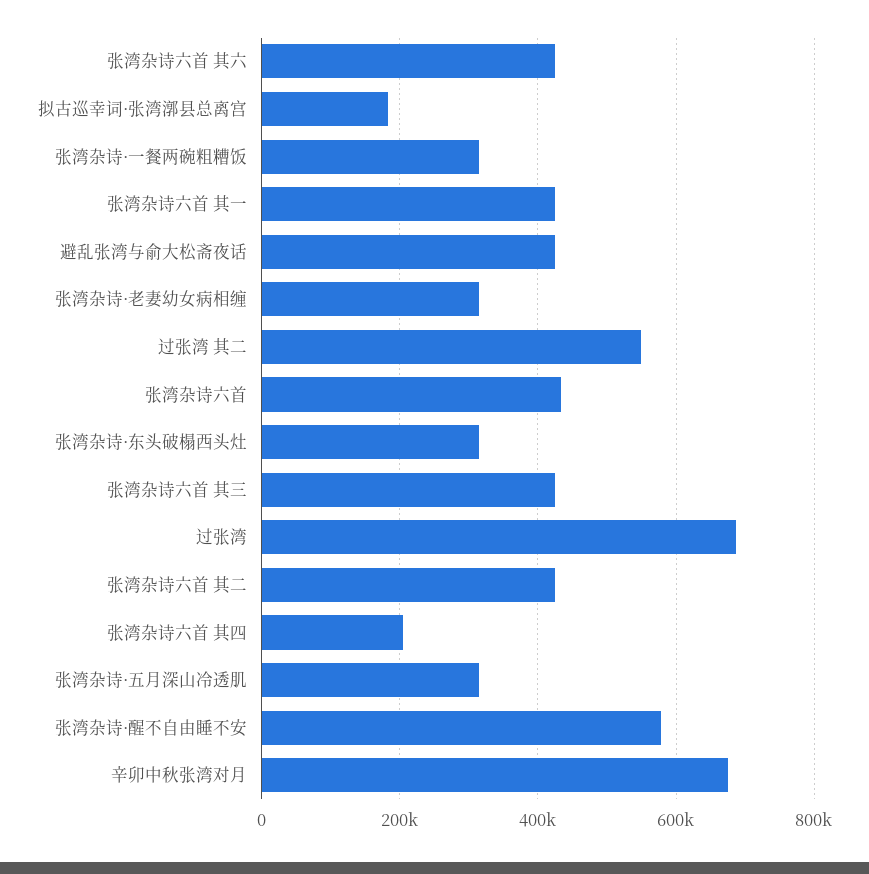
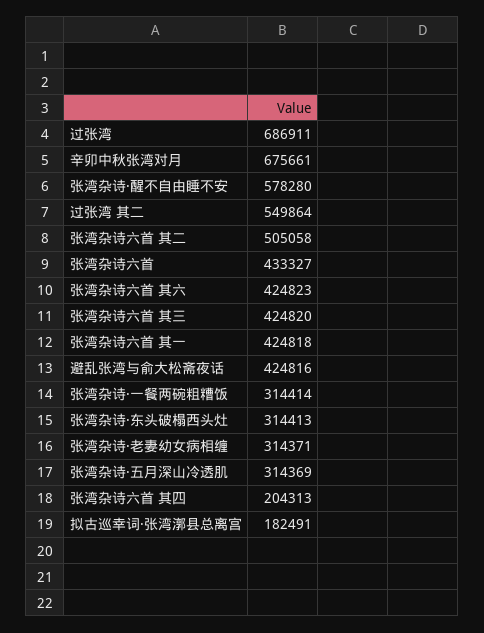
张湾杂诗六首 其二: 420000 -> 505058

